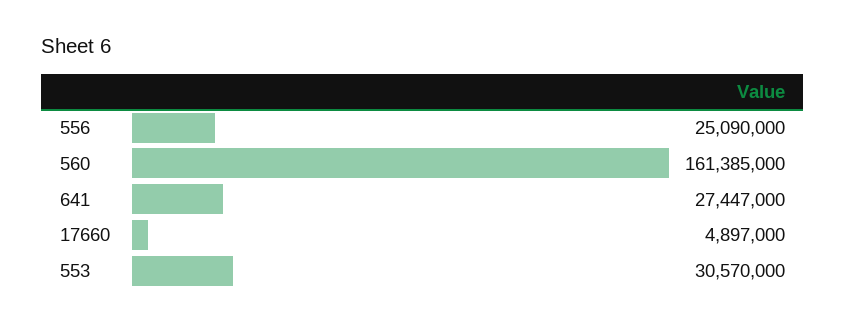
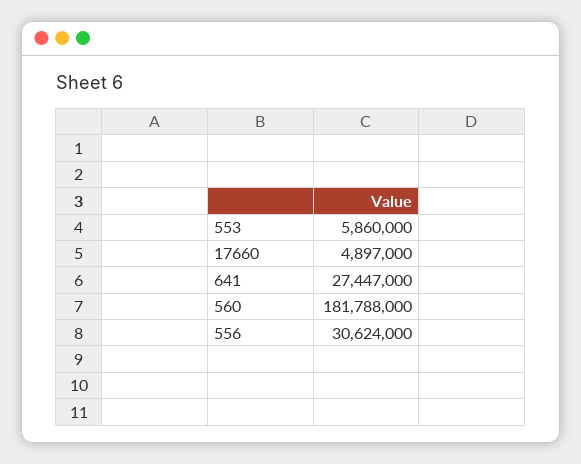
556: 25090000 -> 30624000
560: 161385000 -> 181788000
553: 30570000 -> 5860000

